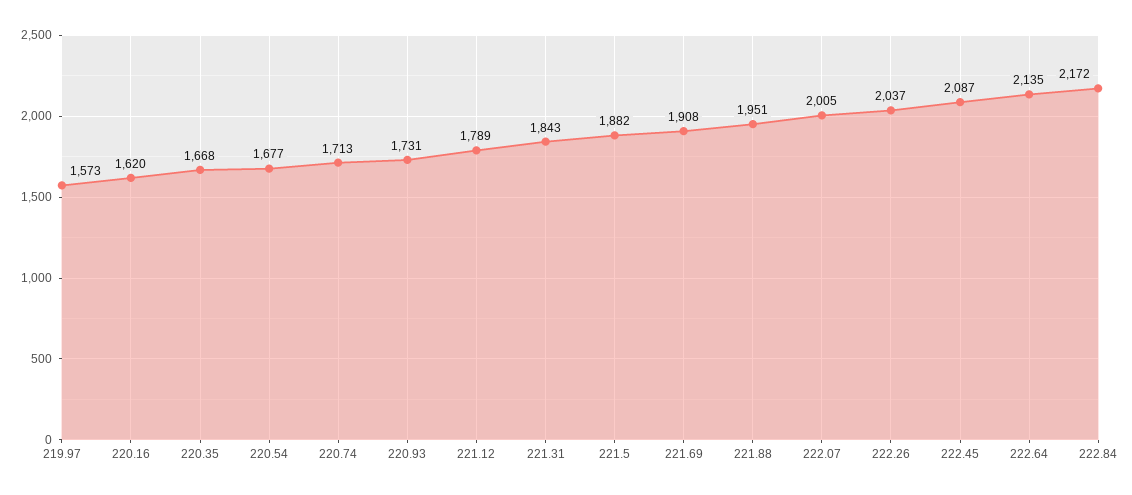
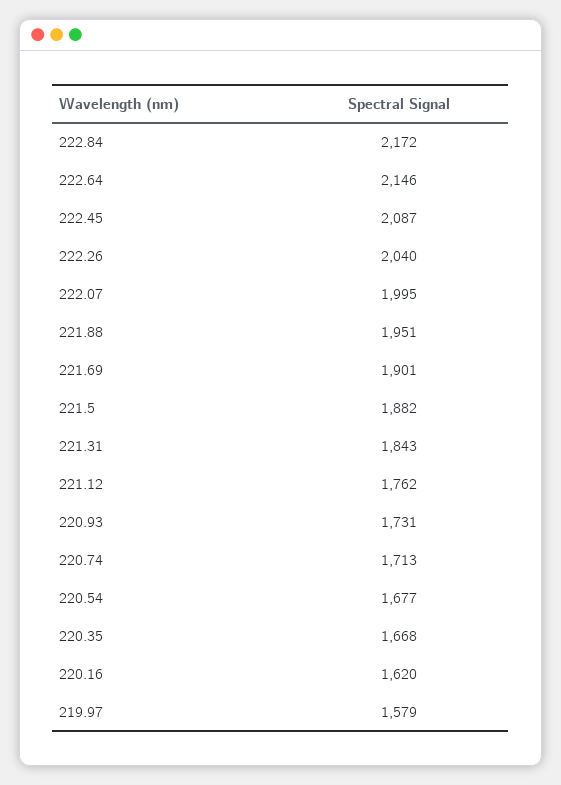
219.97: 1573 -> 1579
221.12: 1789 -> 1762
221.69: 1908 -> 1901
222.07: 2005 -> 1995
222.26: 2037 -> 2040
222.64: 2135 -> 2146

